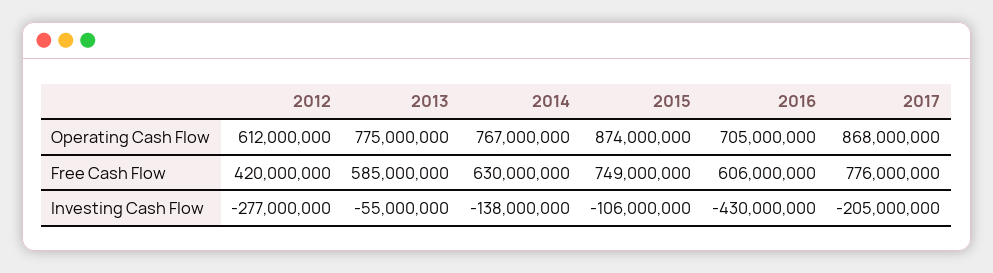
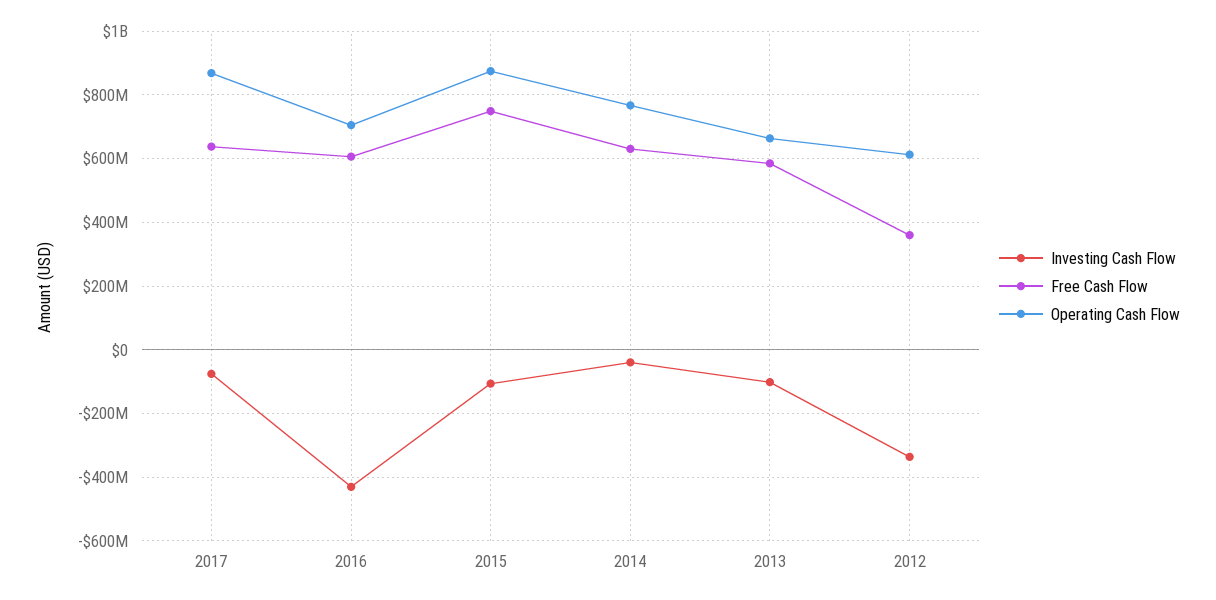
Operating Cash Flow, 2013: 775000000 -> 660000000
Free Cash Flow, 2012: 420000000 -> 360000000
Free Cash Flow, 2017: 776000000 -> 640000000
Investing Cash Flow, 2012: -277000000 -> -340000000
Investing Cash Flow, 2013: -55000000 -> -100000000
Investing Cash Flow, 2014: -138000000 -> -40000000
Investing Cash Flow, 2017: -205000000 -> -80000000

